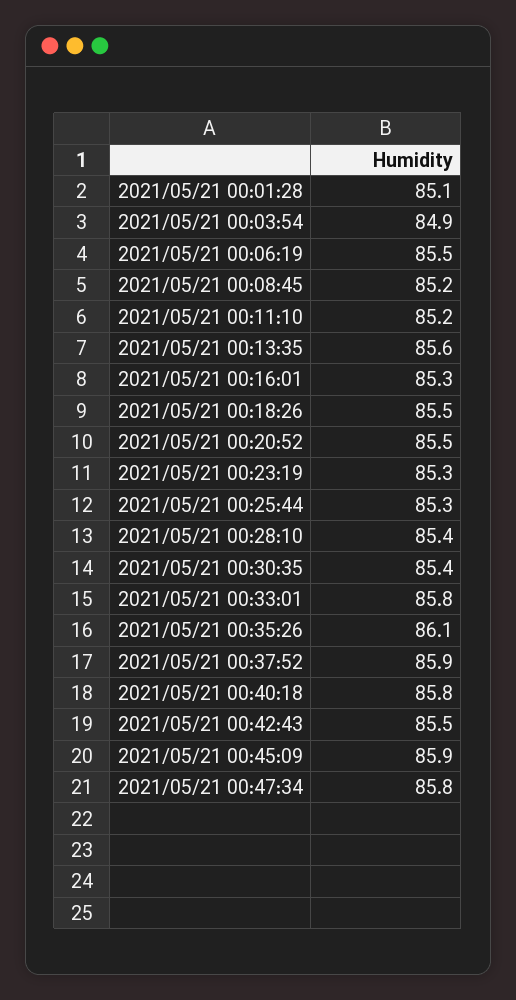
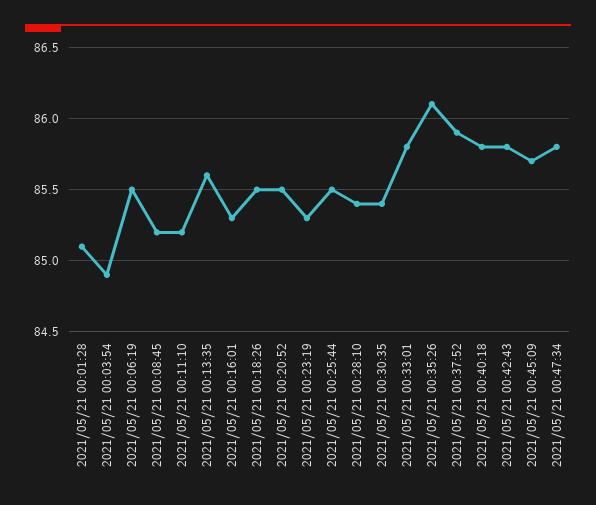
2021/05/21 00:25:44: 85.3 -> 85.5
2021/05/21 00:42:43: 85.5 -> 85.8
2021/05/21 00:45:09: 85.9 -> 85.7

